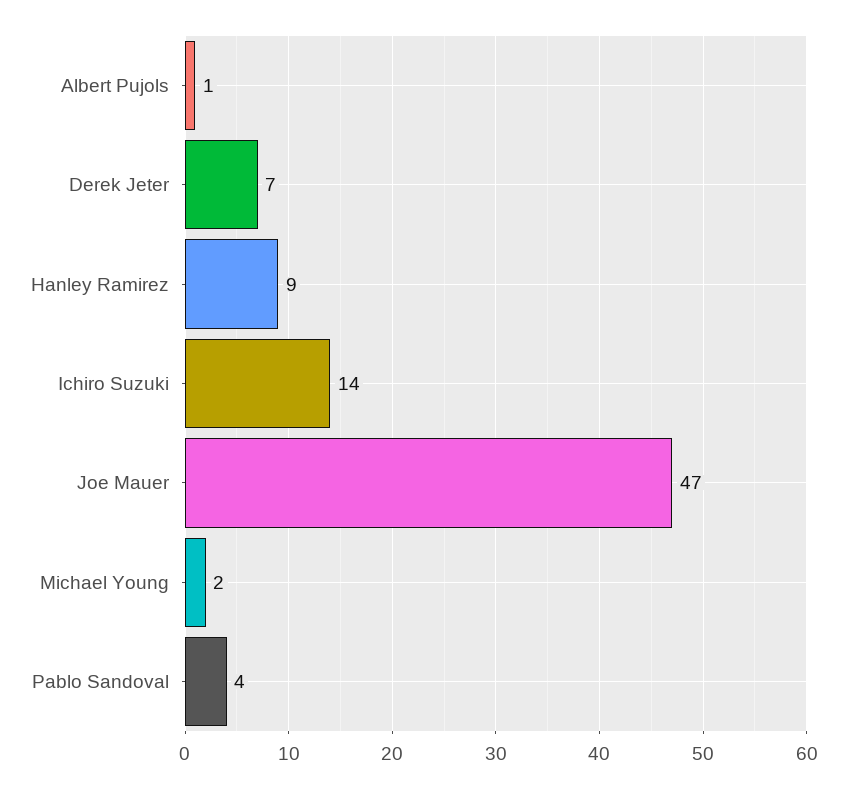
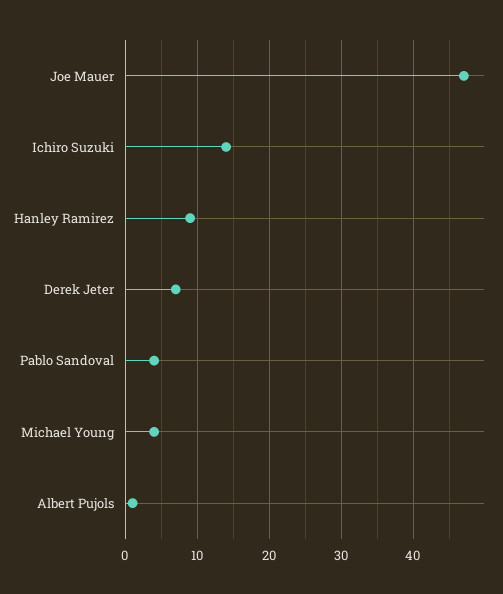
Michael Young: 2 -> 4

